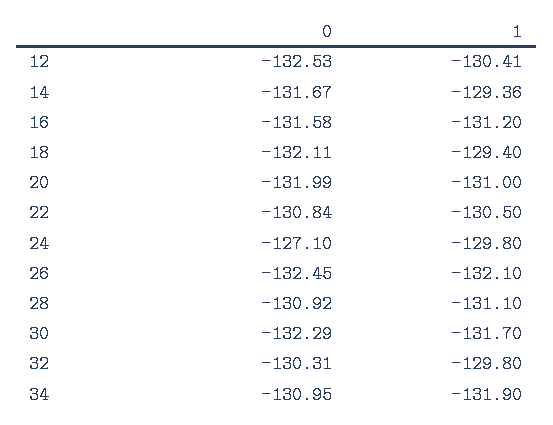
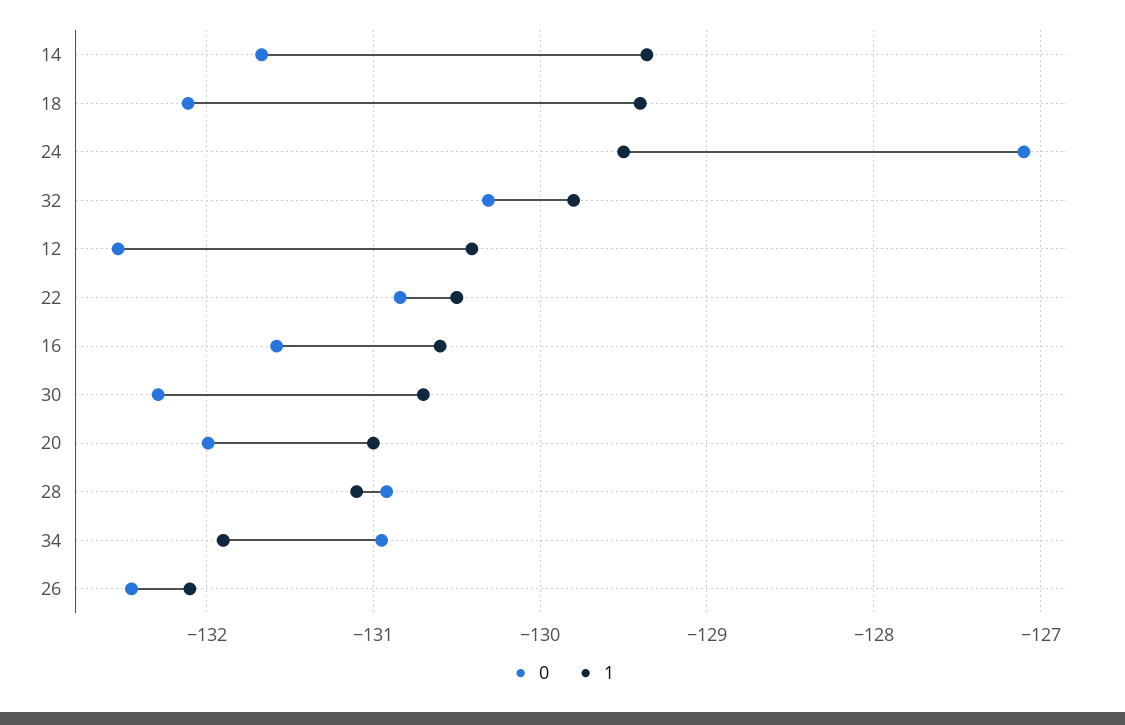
1, 16: -131.2 -> -130.6
1, 24: -129.8 -> -129.5
1, 30: -131.7 -> -130.7

